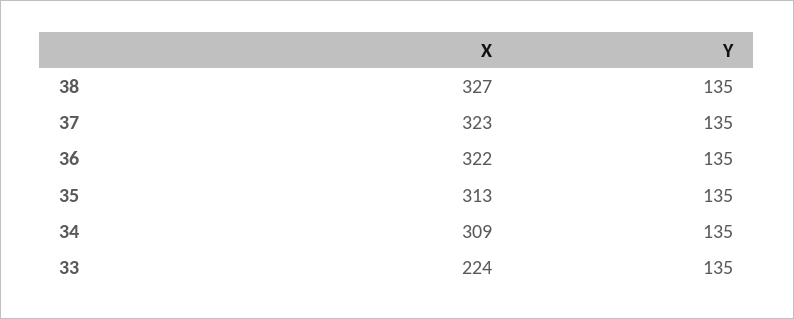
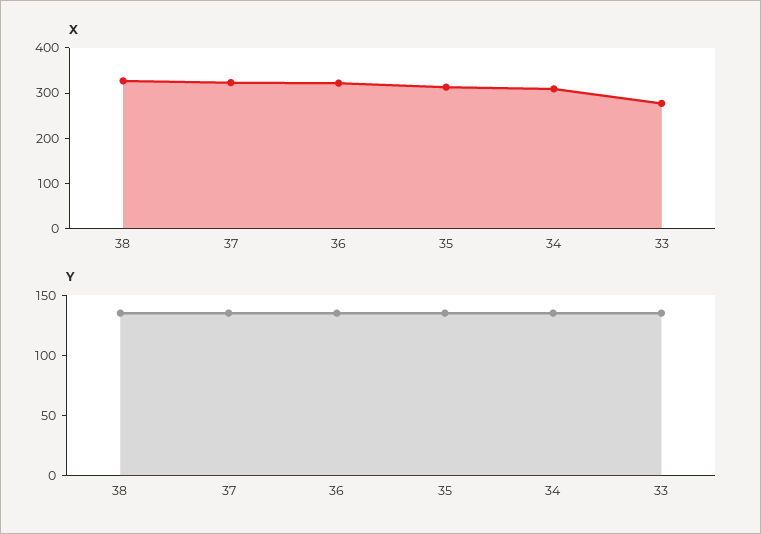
X, 33: 224 -> 280

